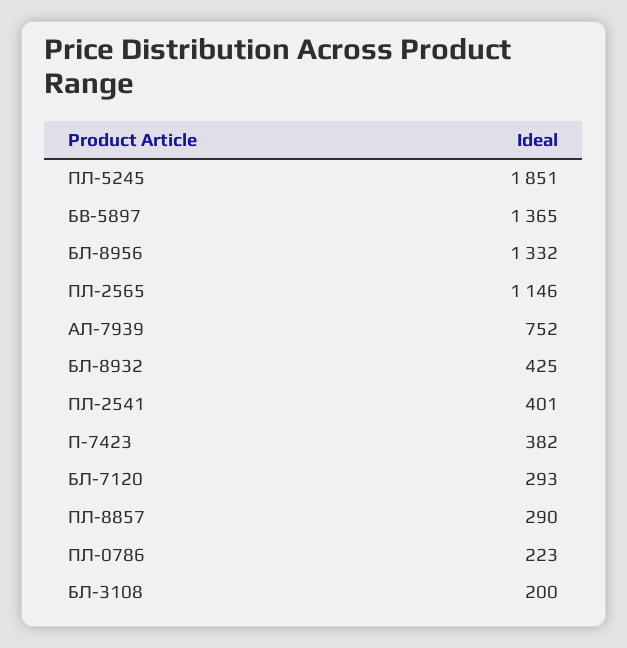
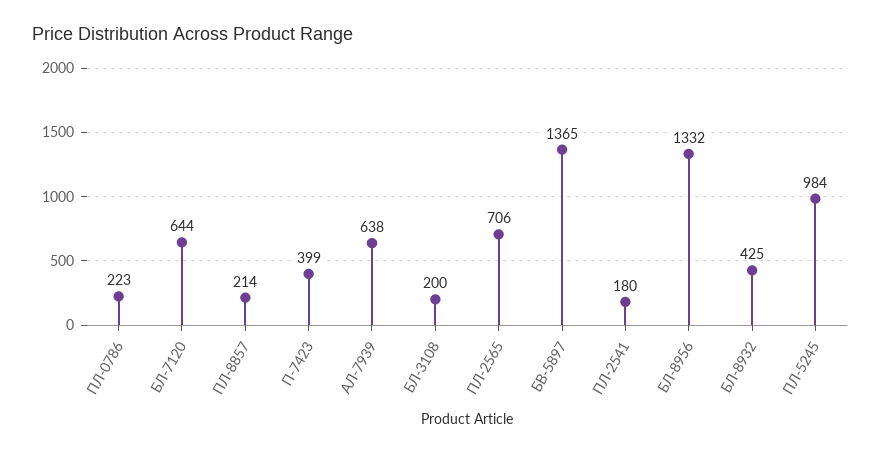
ПЛ-5245: 1851 -> 984
ПЛ-2565: 1146 -> 706
АЛ-7939: 752 -> 638
ПЛ-2541: 401 -> 180
П-7423: 382 -> 399
БЛ-7120: 293 -> 644
ПЛ-8857: 290 -> 214

